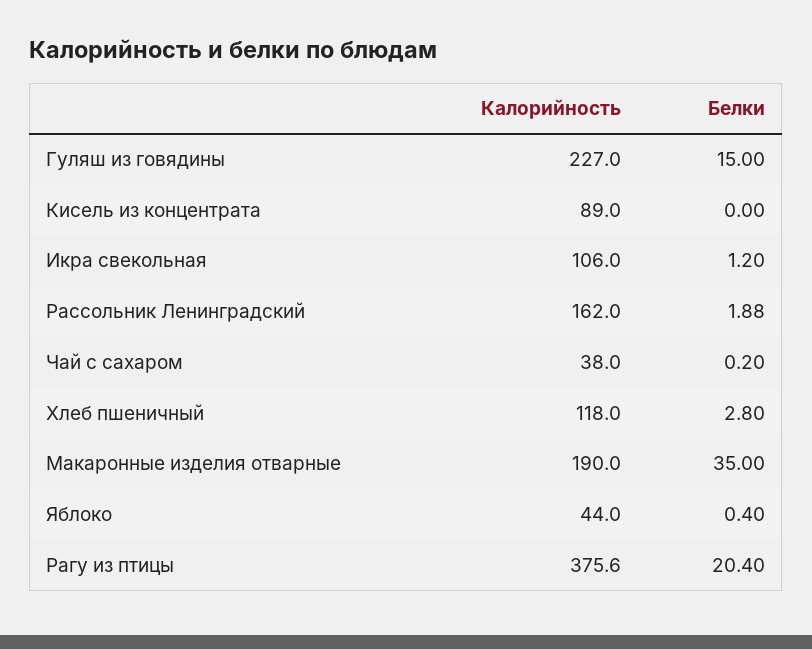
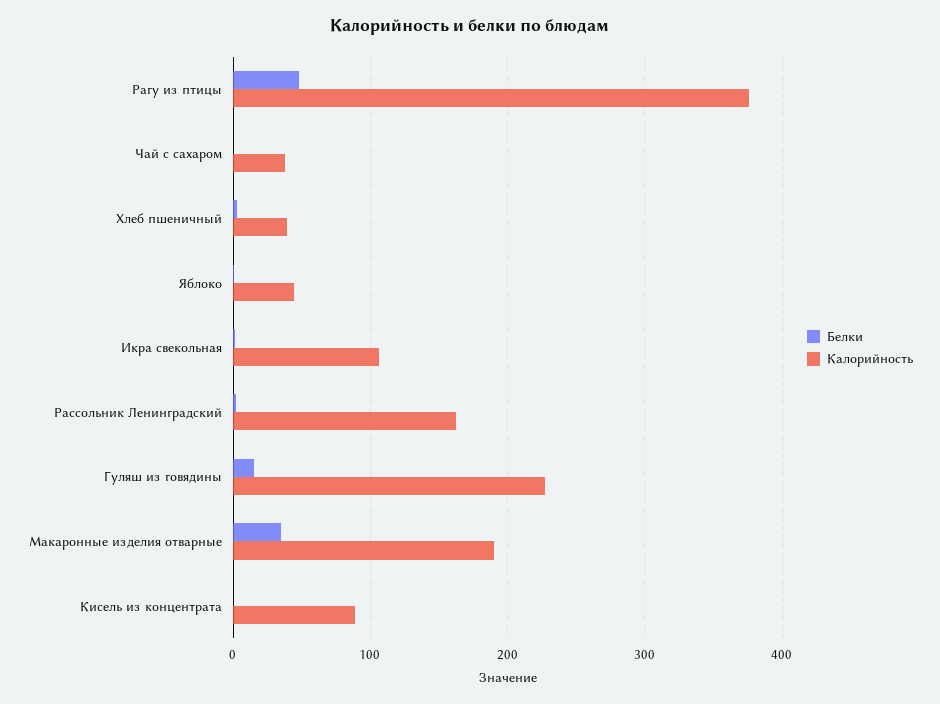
Калорийность, Хлеб пшеничный: 118 -> 40
Белки, Рагу из птицы: 20.4 -> 50

